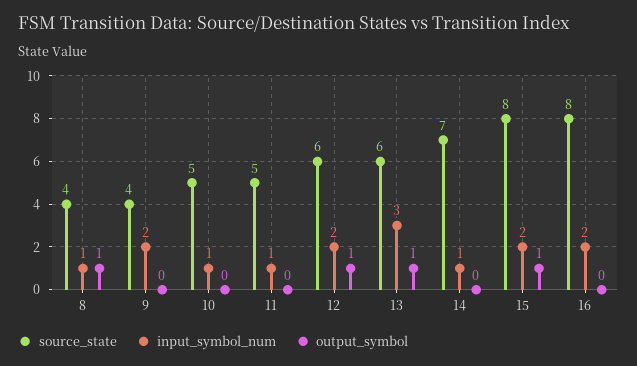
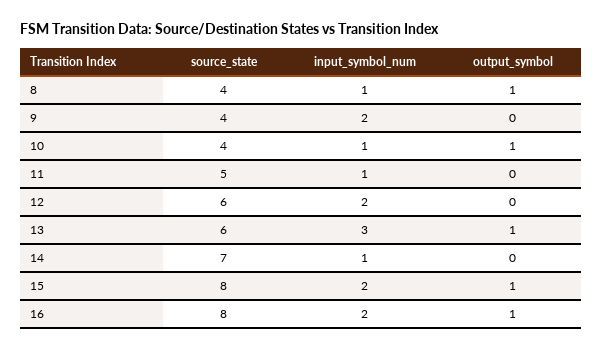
source_state, 10: 5 -> 4
output_symbol, 10: 0 -> 1
output_symbol, 12: 1 -> 0
output_symbol, 16: 0 -> 1

